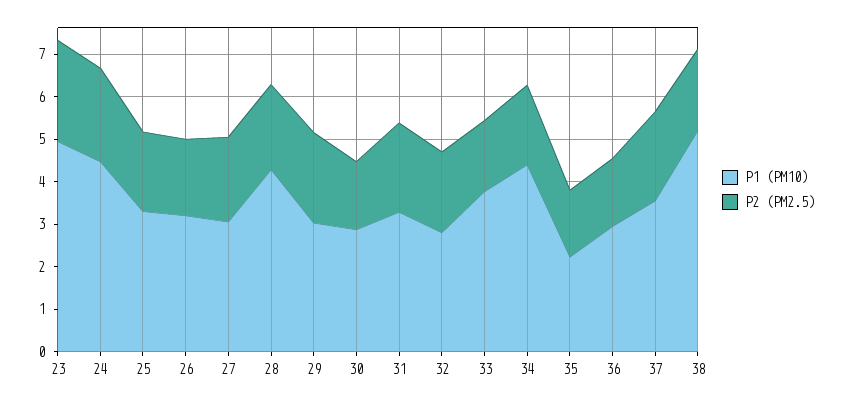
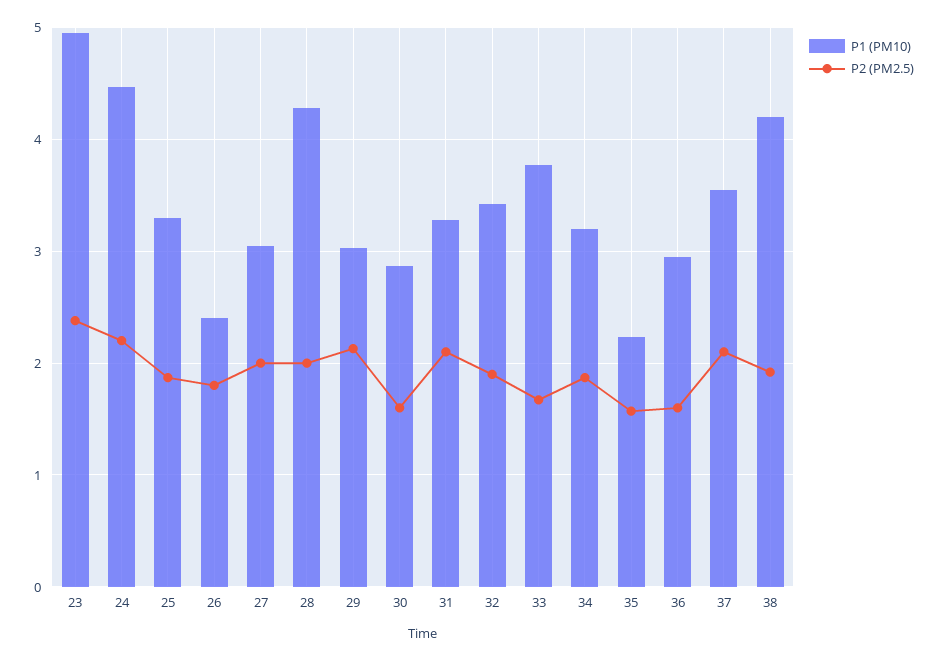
P1 (PM10), 26: 3.2 -> 2.4
P1 (PM10), 32: 2.8 -> 3.4
P1 (PM10), 34: 4.4 -> 3.2
P1 (PM10), 38: 5.2 -> 4.2

